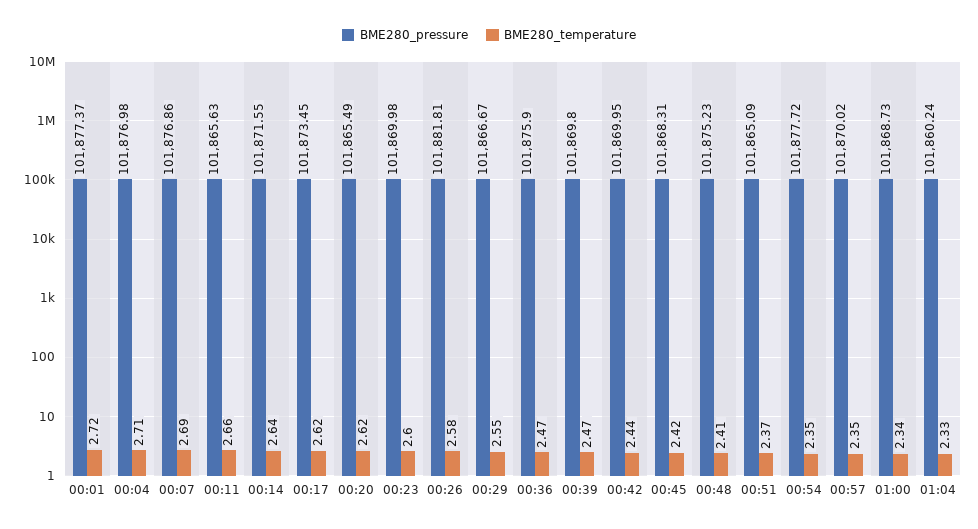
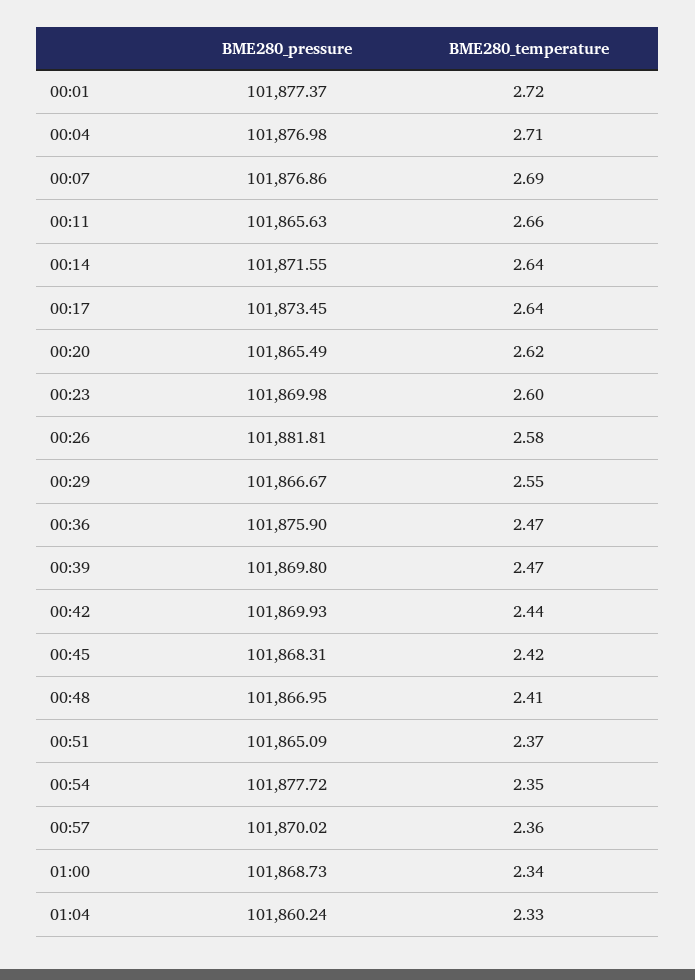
BME280_temperature, 00:17: 2.62 -> 2.64
BME280_pressure, 00:42: 101869.95 -> 101869.93
BME280_pressure, 00:48: 101875.23 -> 101866.95
BME280_temperature, 00:57: 2.35 -> 2.36

